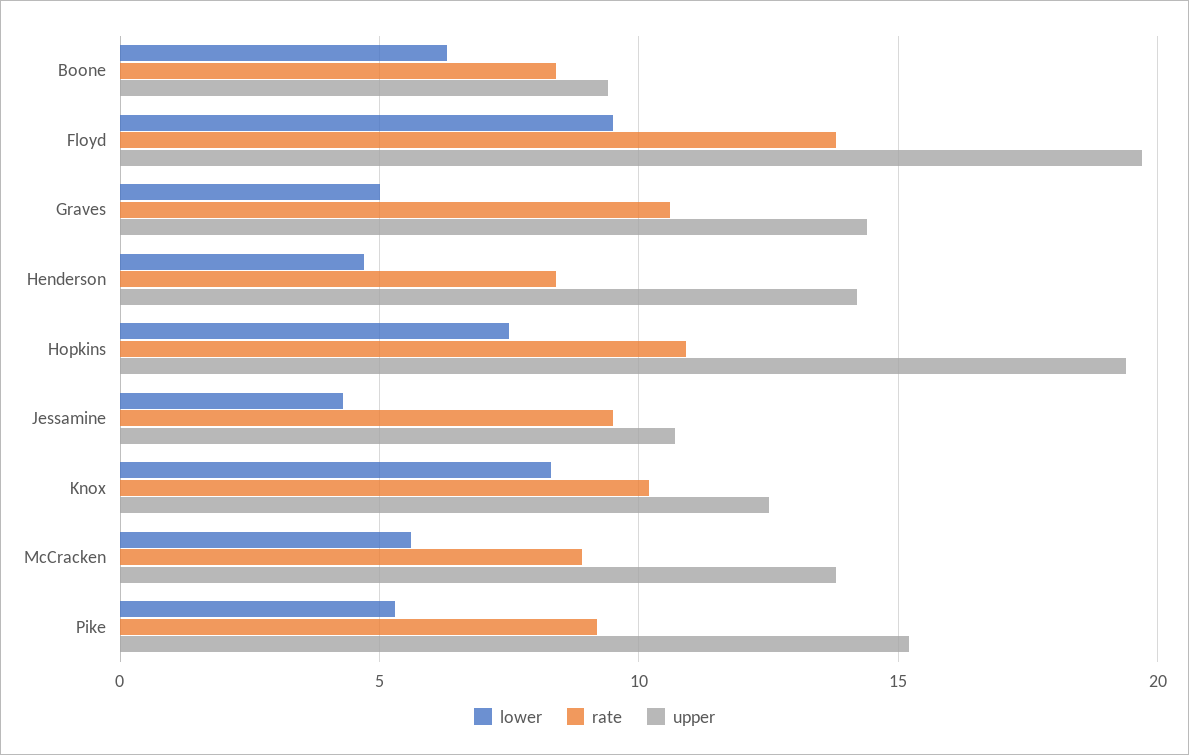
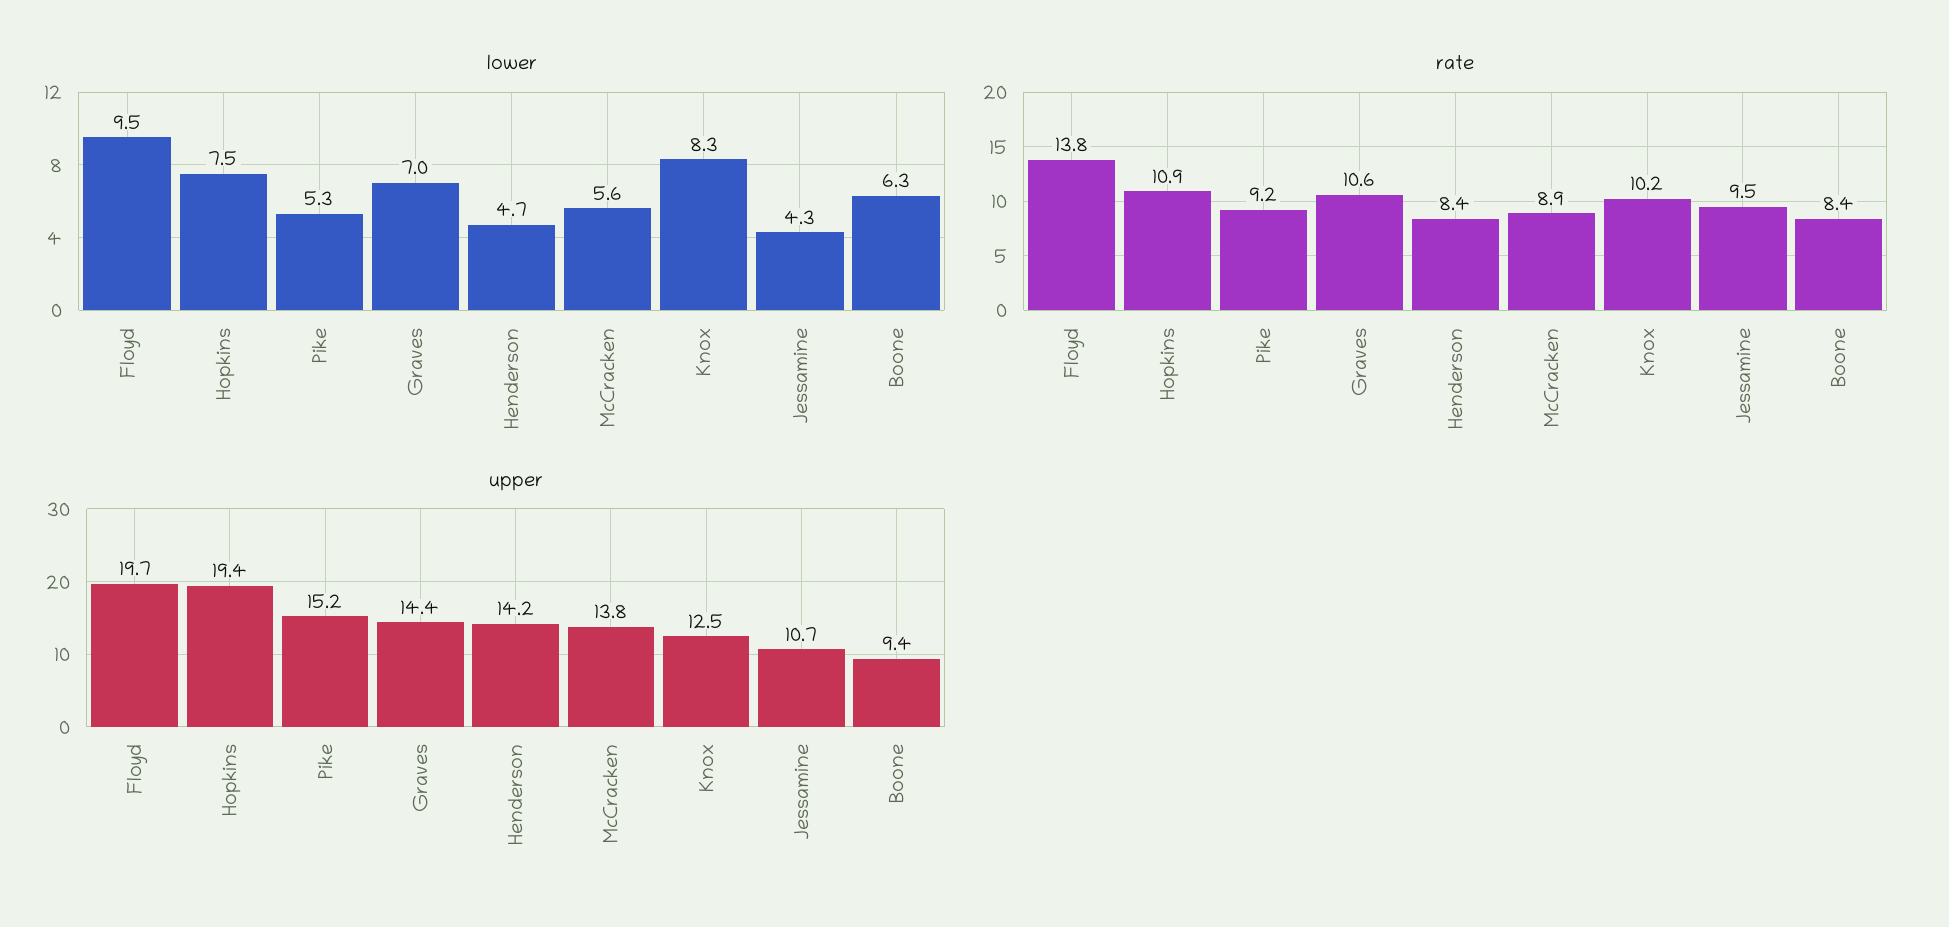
lower, Graves: 5 -> 7

